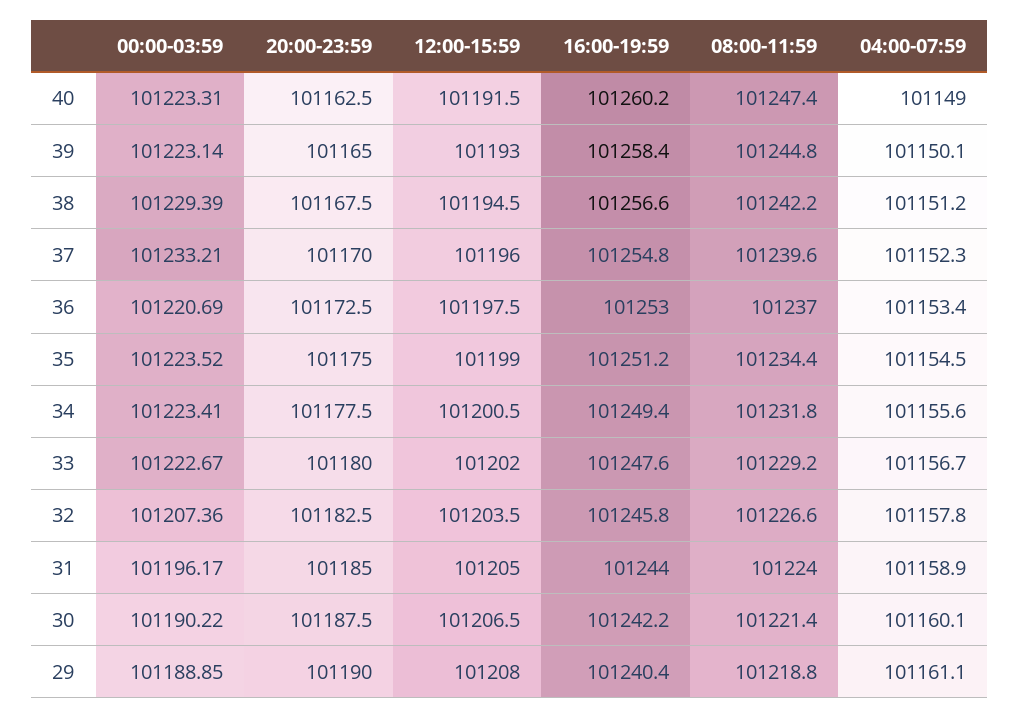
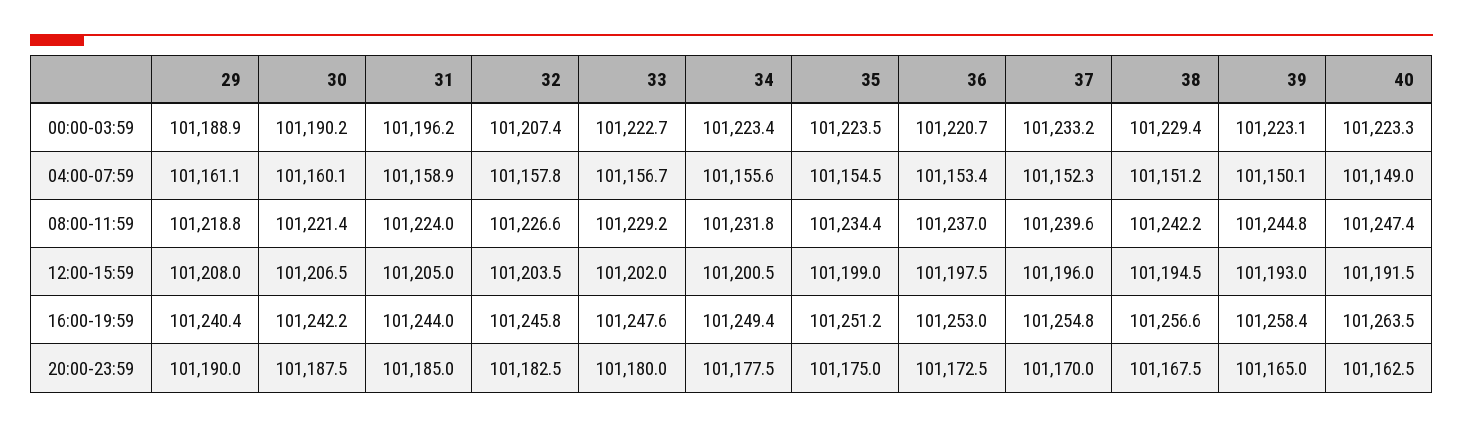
16:00-19:59, 40: 101260.2 -> 101263.5

